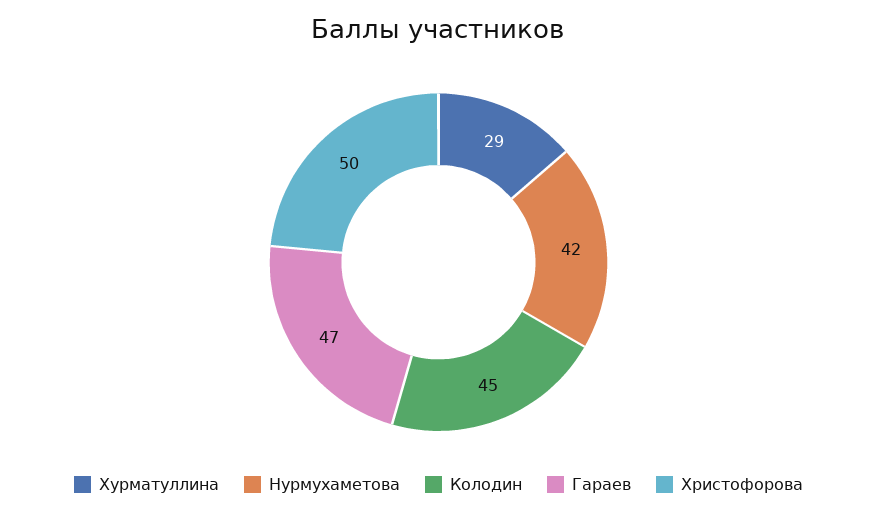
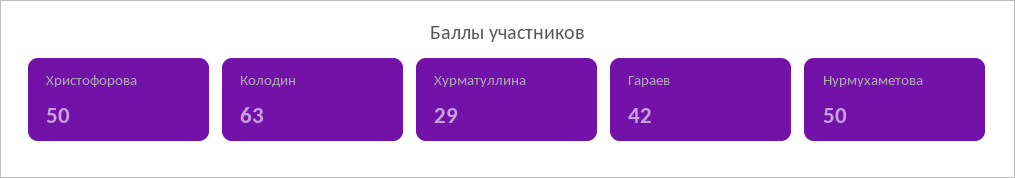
Нурмухаметова: 42 -> 50
Колодин: 45 -> 63
Гараев: 47 -> 42

